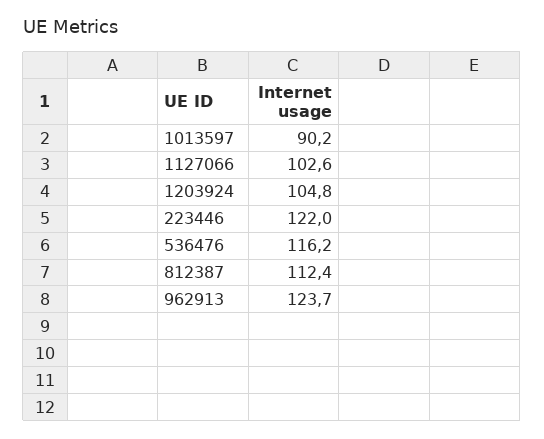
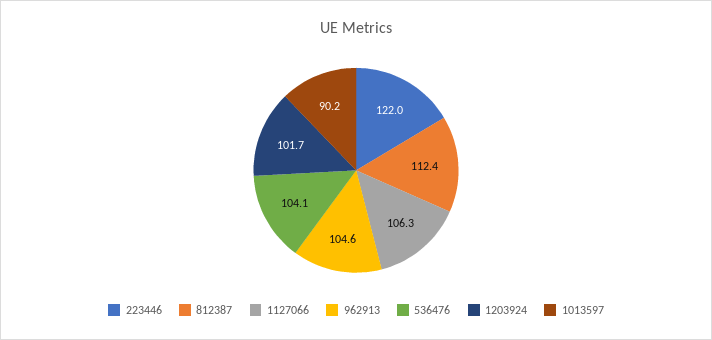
1127066: 102.6 -> 106.3
1203924: 104.8 -> 101.7
536476: 116.2 -> 104.1
962913: 123.7 -> 104.6

